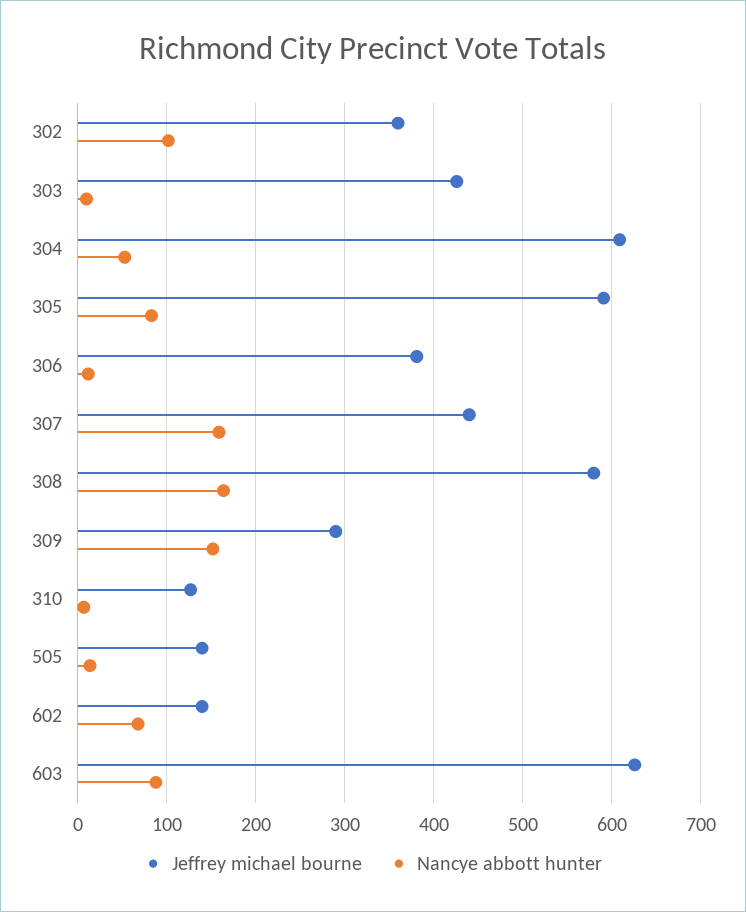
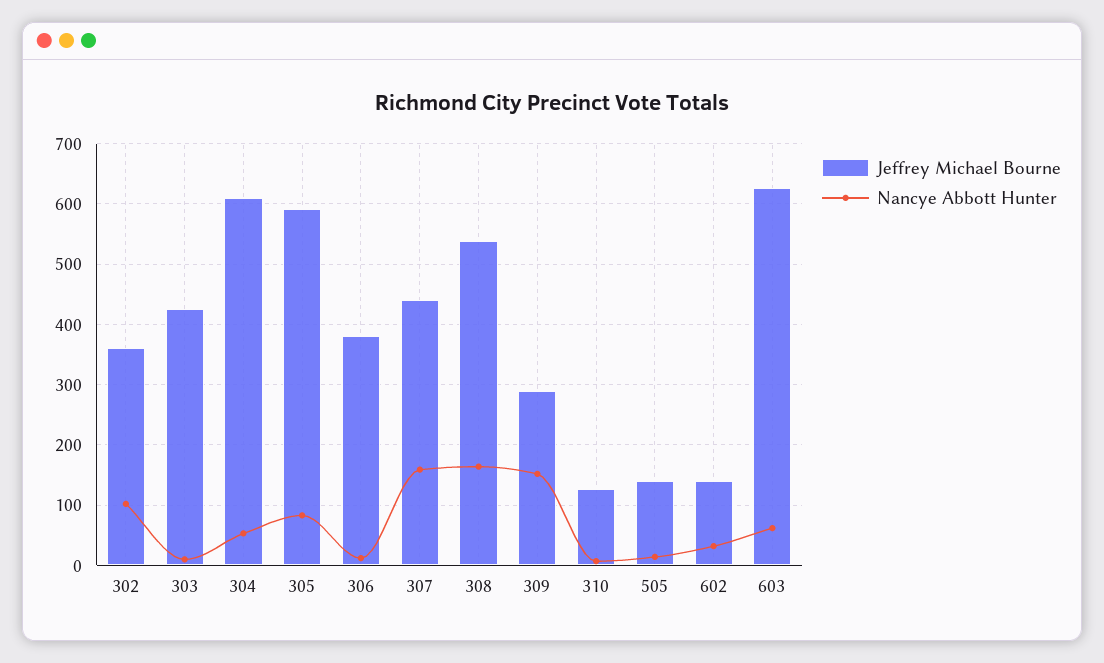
Jeffrey michael bourne, 308: 580 -> 540
Nancye abbott hunter, 602: 70 -> 30
Nancye abbott hunter, 603: 90 -> 60

